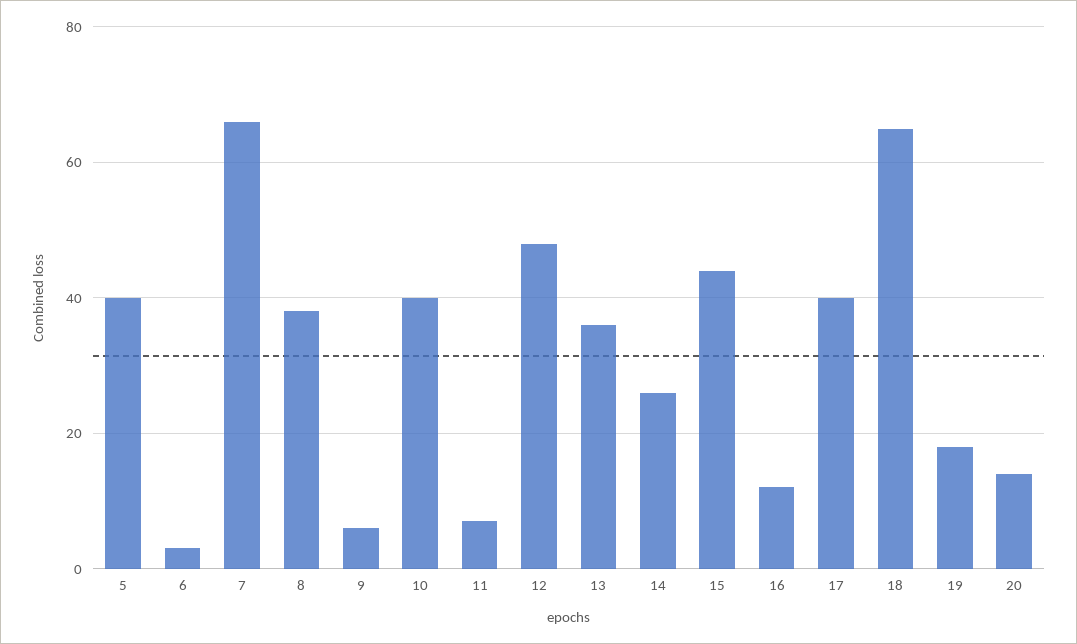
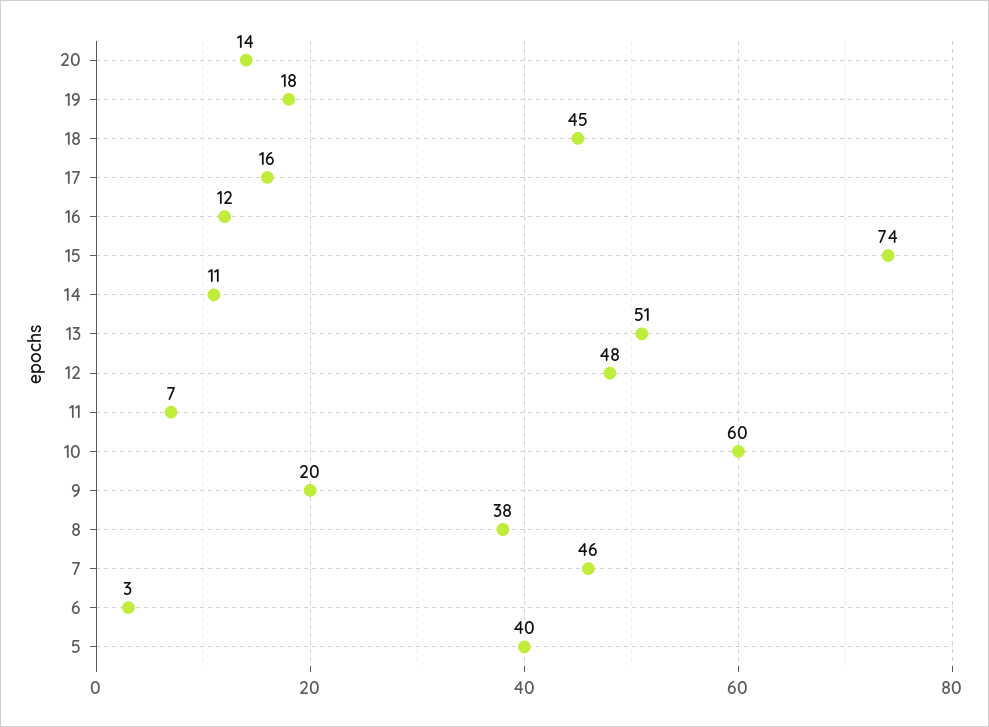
7: 65 -> 46
9: 5 -> 20
10: 40 -> 60
13: 35 -> 51
14: 25 -> 11
15: 45 -> 74
17: 40 -> 16
18: 65 -> 45

